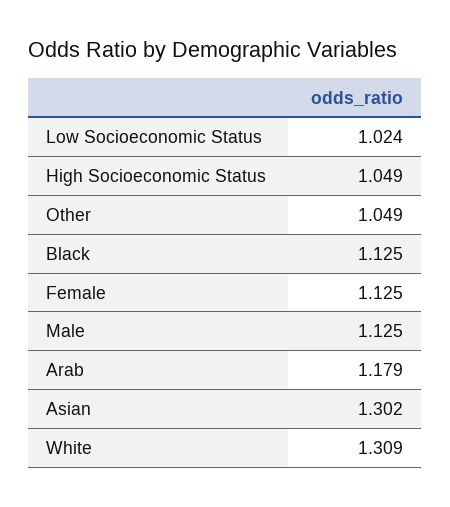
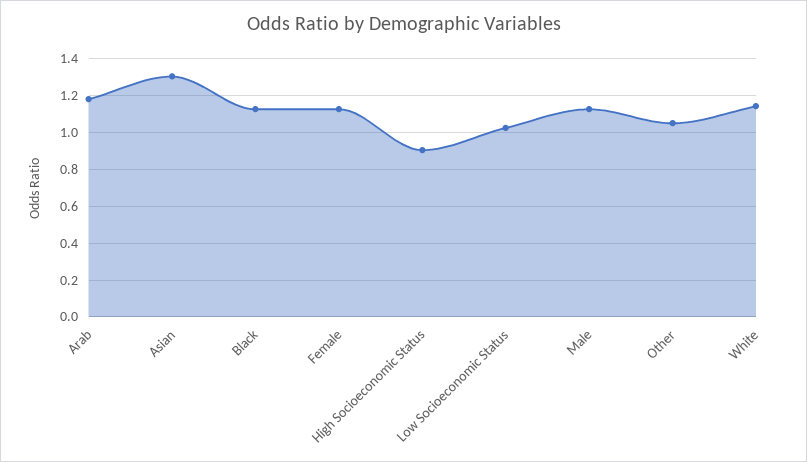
High Socioeconomic Status: 1.049 -> 0.9
White: 1.309 -> 1.15

